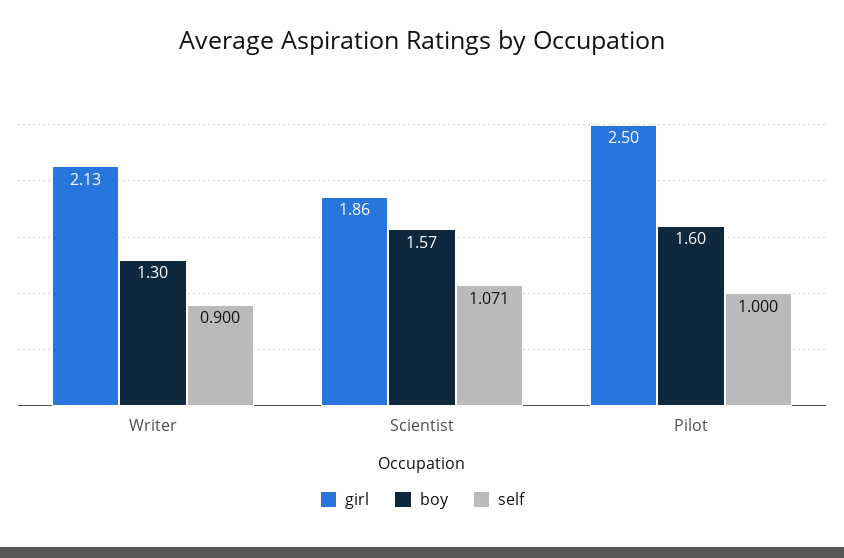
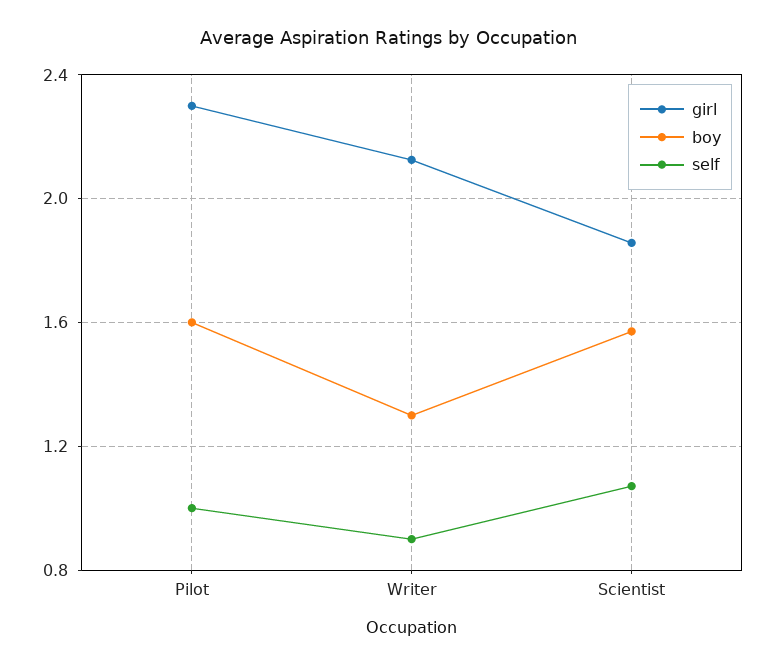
girl, Pilot: 2.5 -> 2.3

